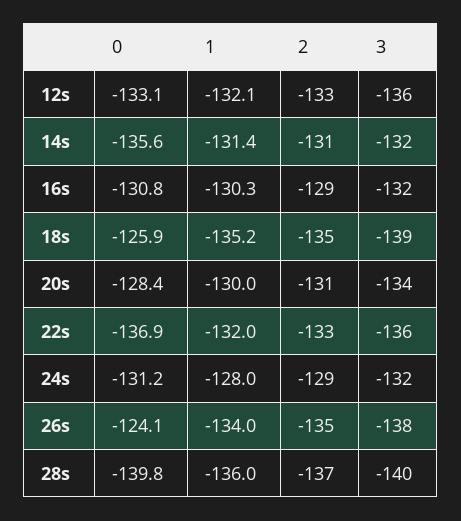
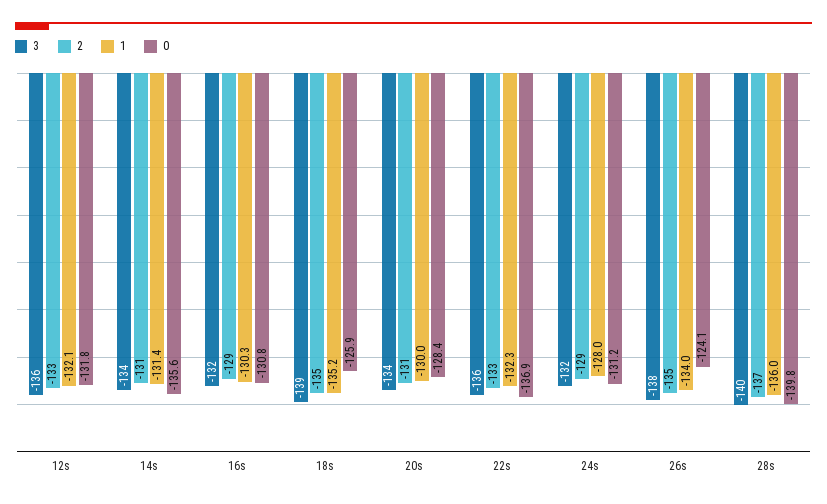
0, 12s: -133.1 -> -131.8
3, 14s: -132 -> -134
1, 22s: -132 -> -132.3

